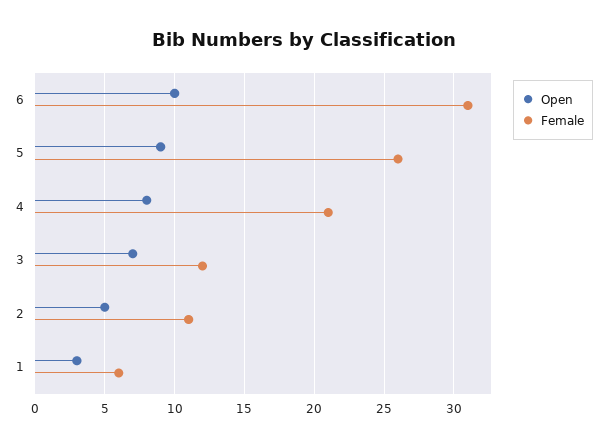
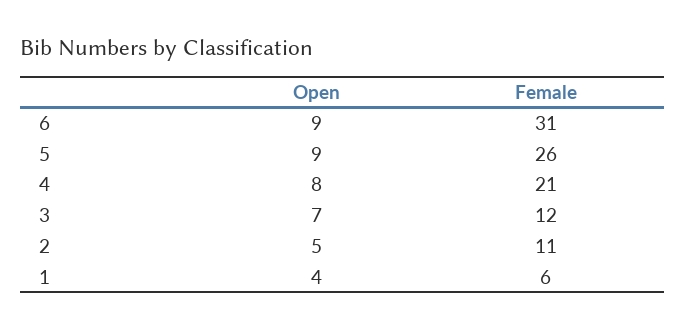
Open, 6: 10 -> 9
Open, 1: 3 -> 4

